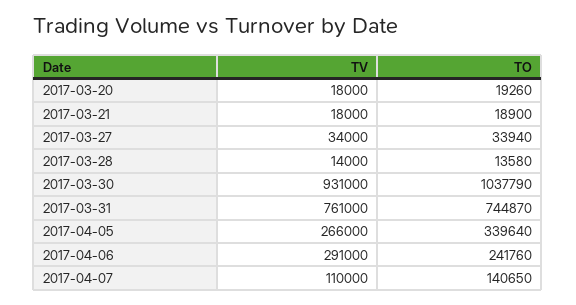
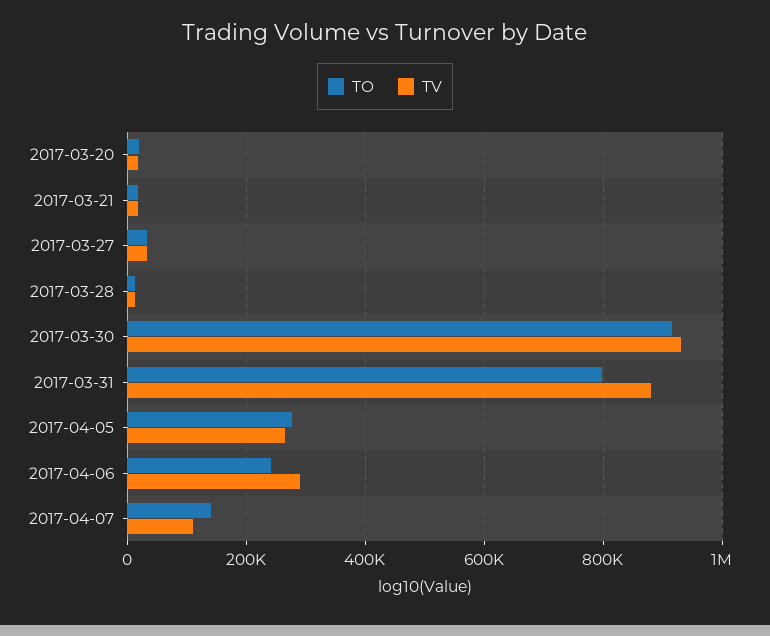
TO, 2017-03-30: 1037790 -> 920000
TV, 2017-03-31: 761000 -> 880000
TO, 2017-03-31: 744870 -> 800000
TO, 2017-04-05: 339640 -> 280000

